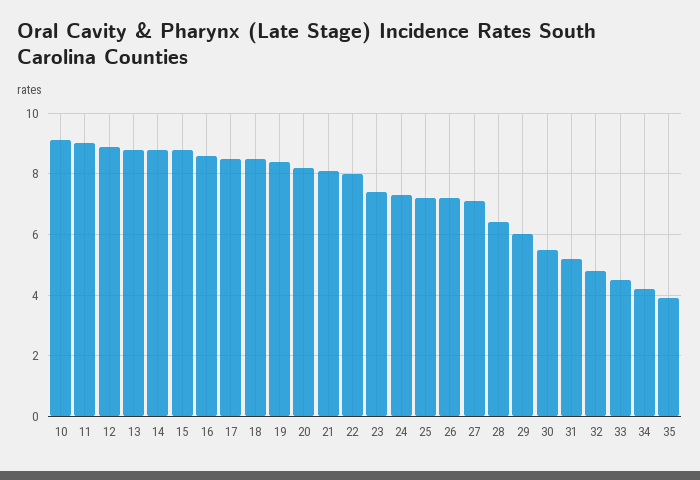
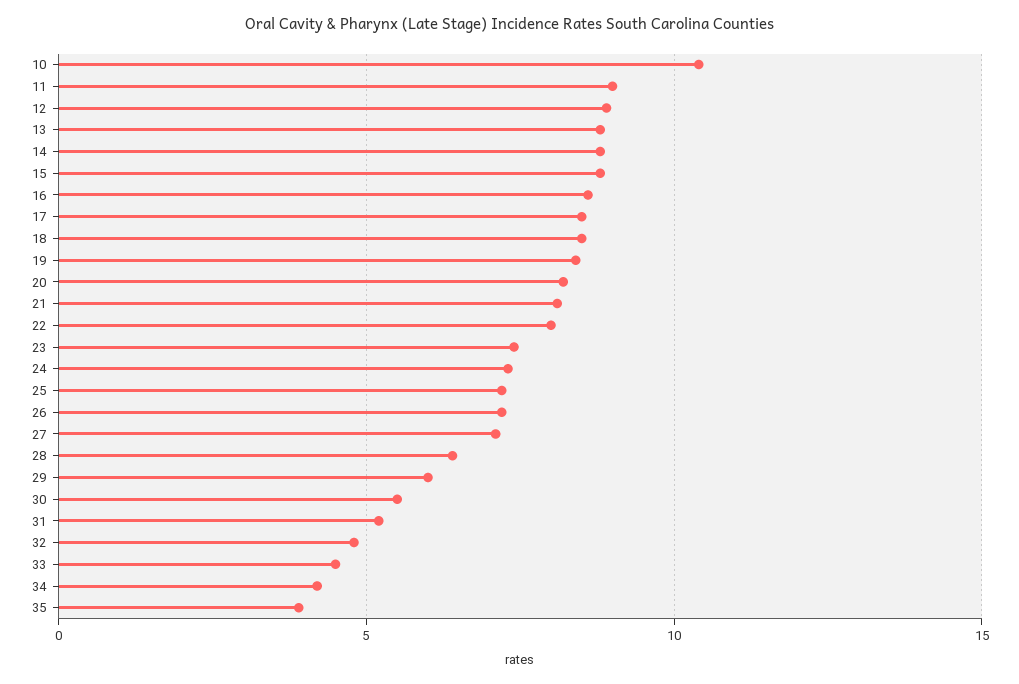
10: 9 -> 10.5

